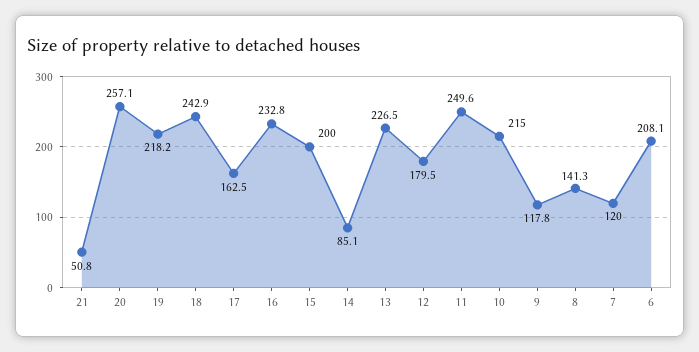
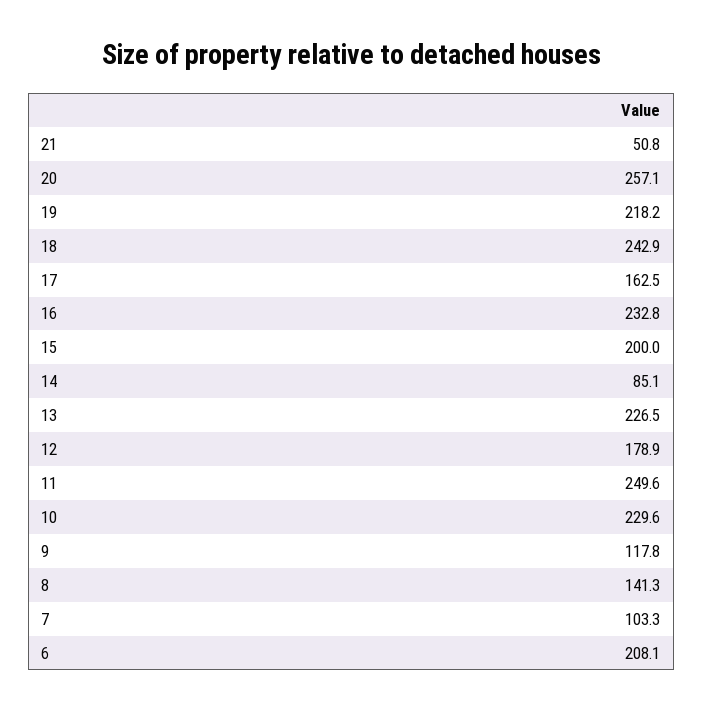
12: 179.5 -> 178.9
10: 215 -> 229.6
7: 120 -> 103.3

